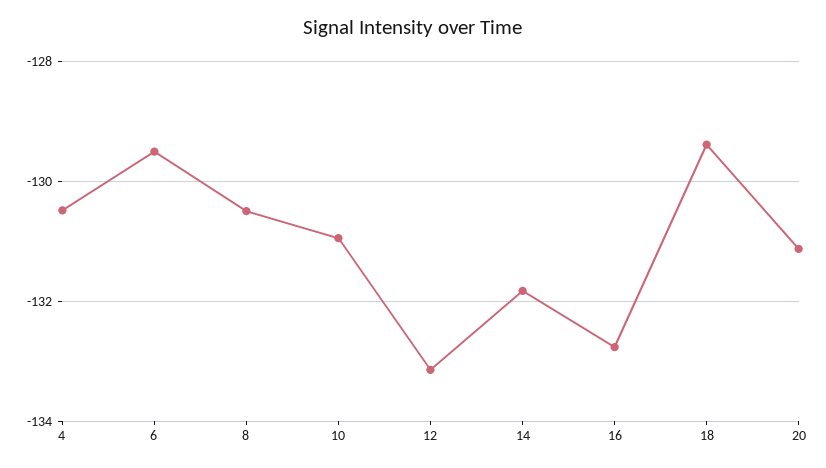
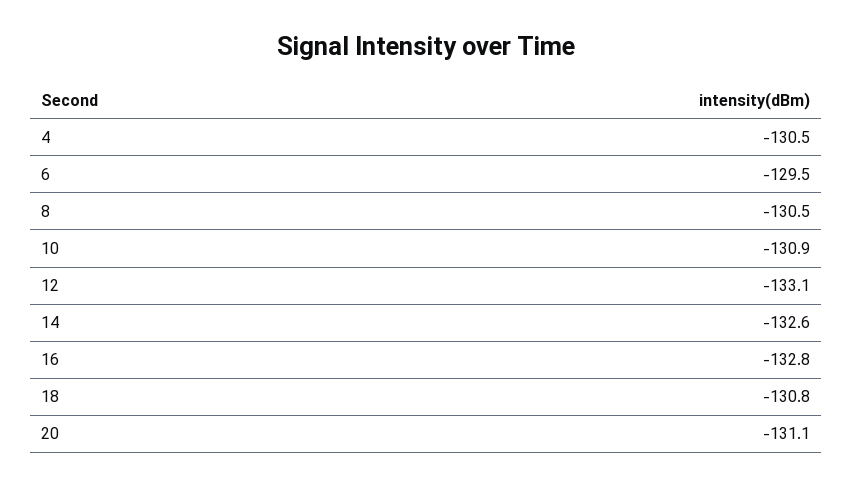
14: -131.8 -> -132.6
18: -129.4 -> -130.8

